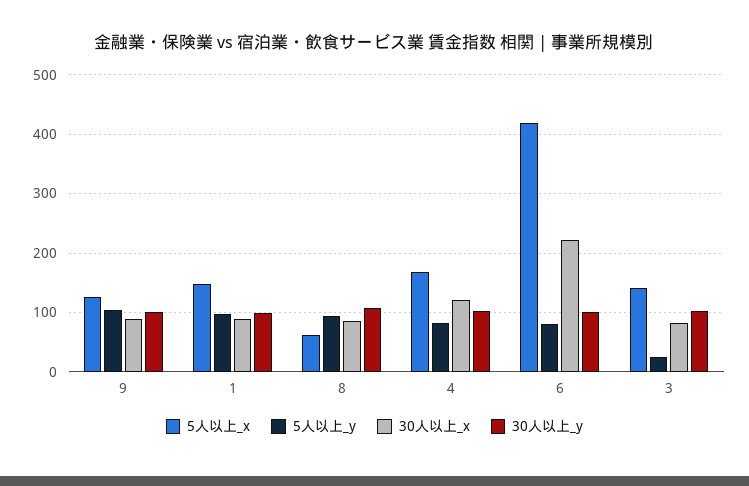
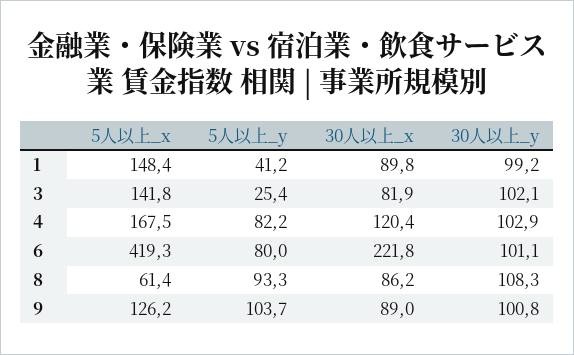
5人以上_y, 1: 100 -> 41.2

